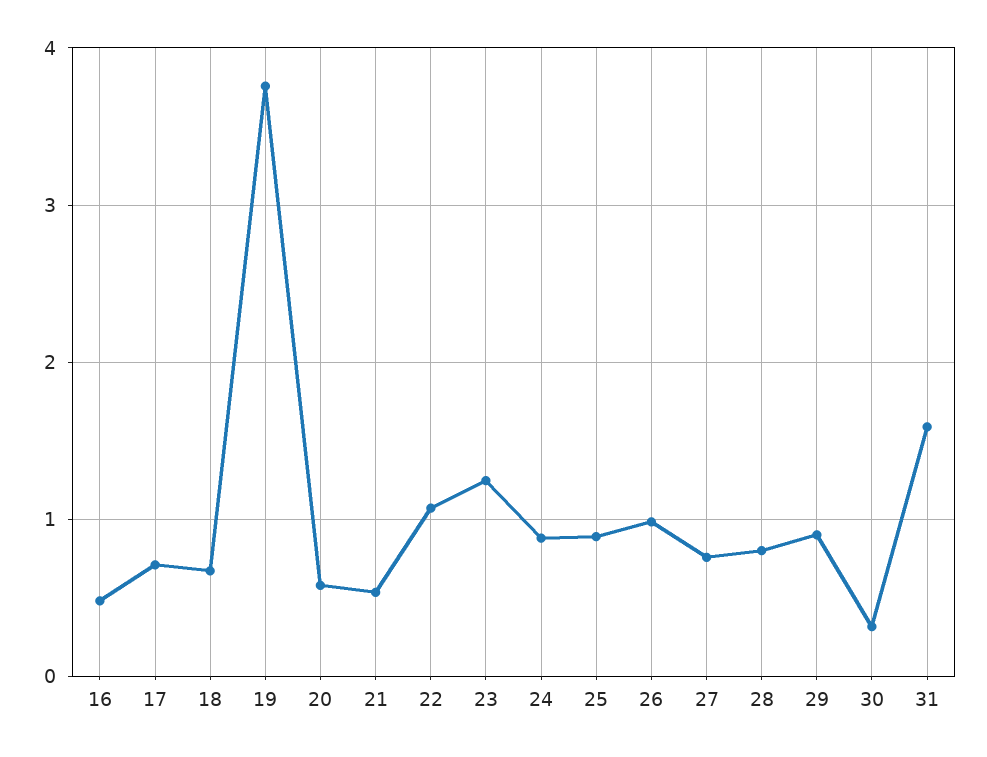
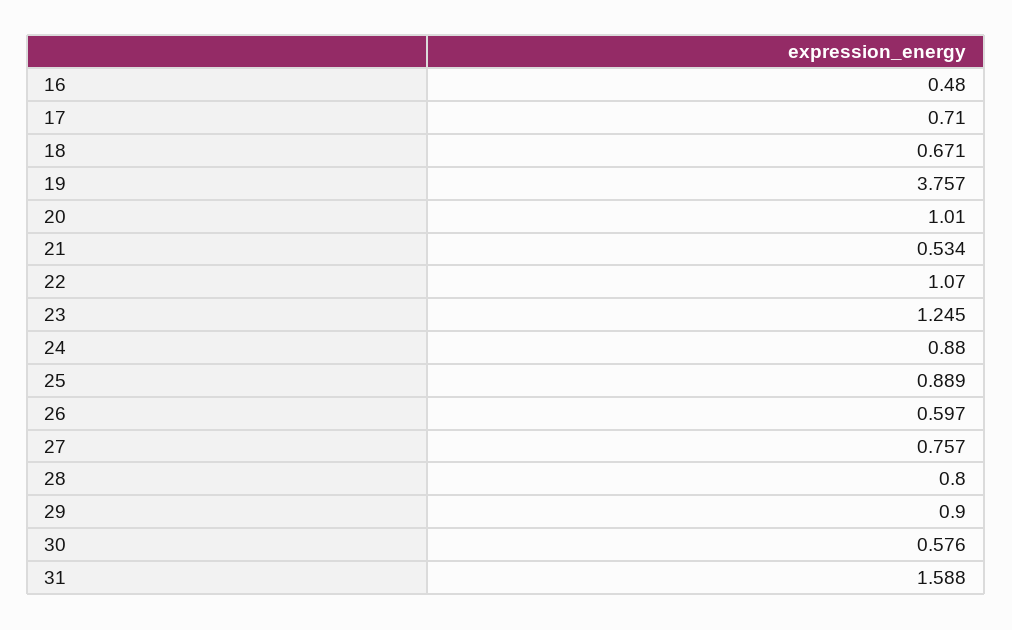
20: 0.6 -> 1.01
26: 1 -> 0.597
30: 0.3 -> 0.576

